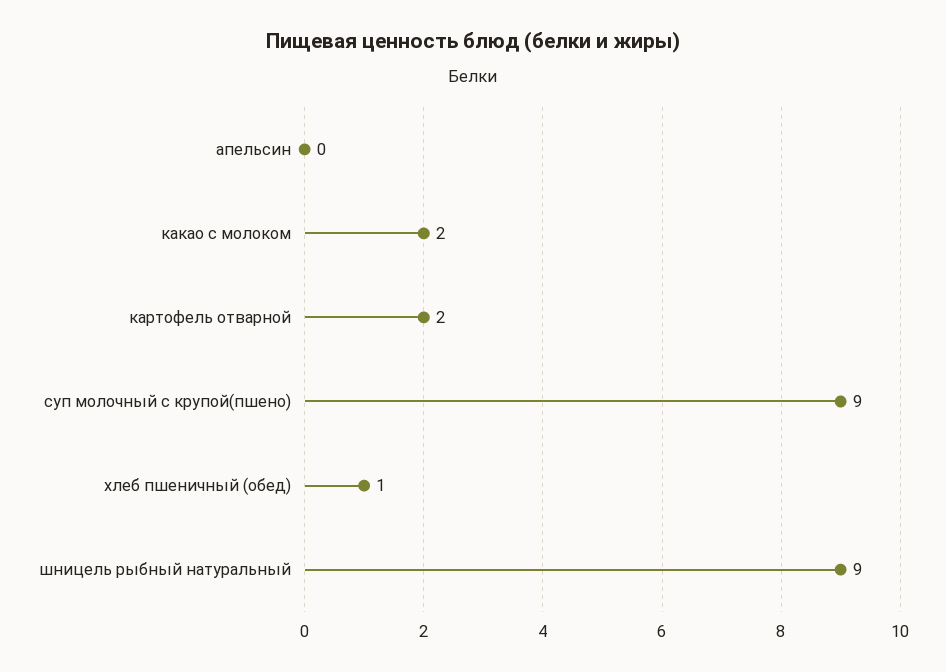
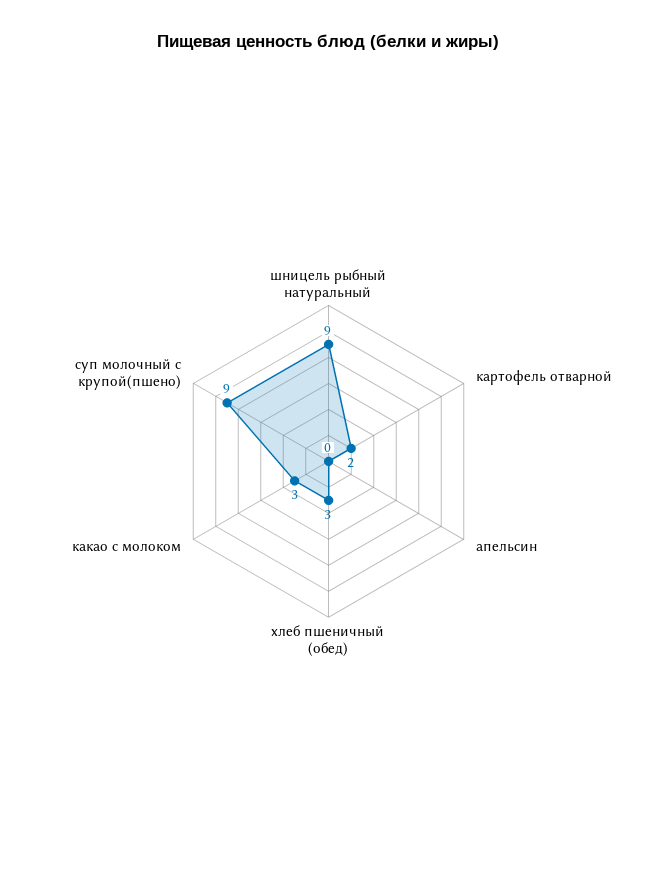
какао с молоком: 2 -> 3
хлеб пшеничный (обед): 1 -> 3

